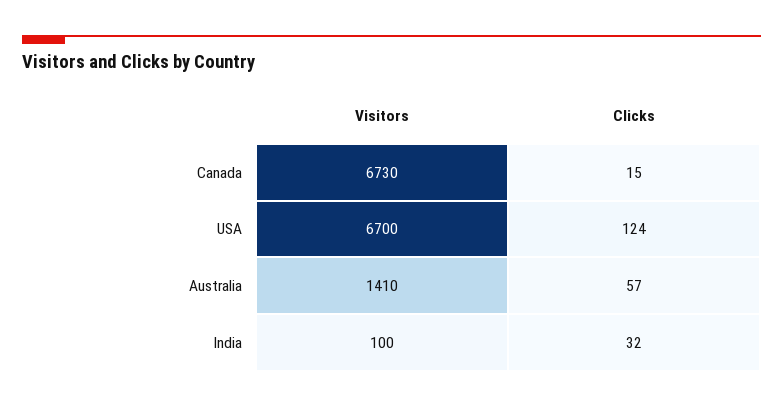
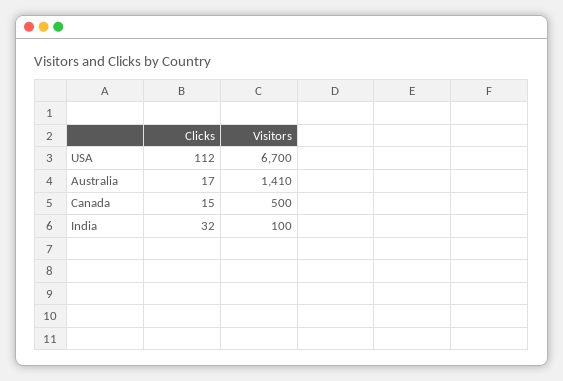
Visitors, Canada: 6730 -> 500
Clicks, USA: 124 -> 112
Clicks, Australia: 57 -> 17

